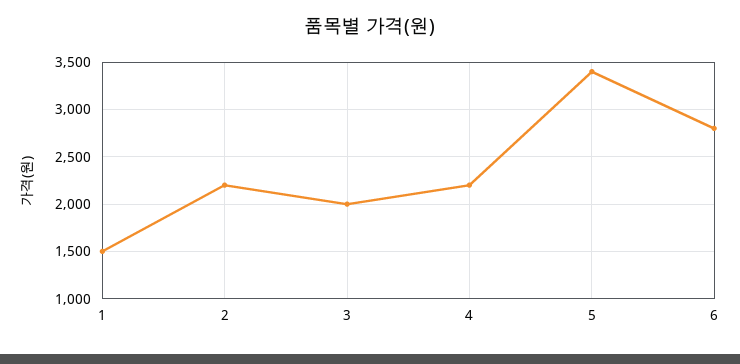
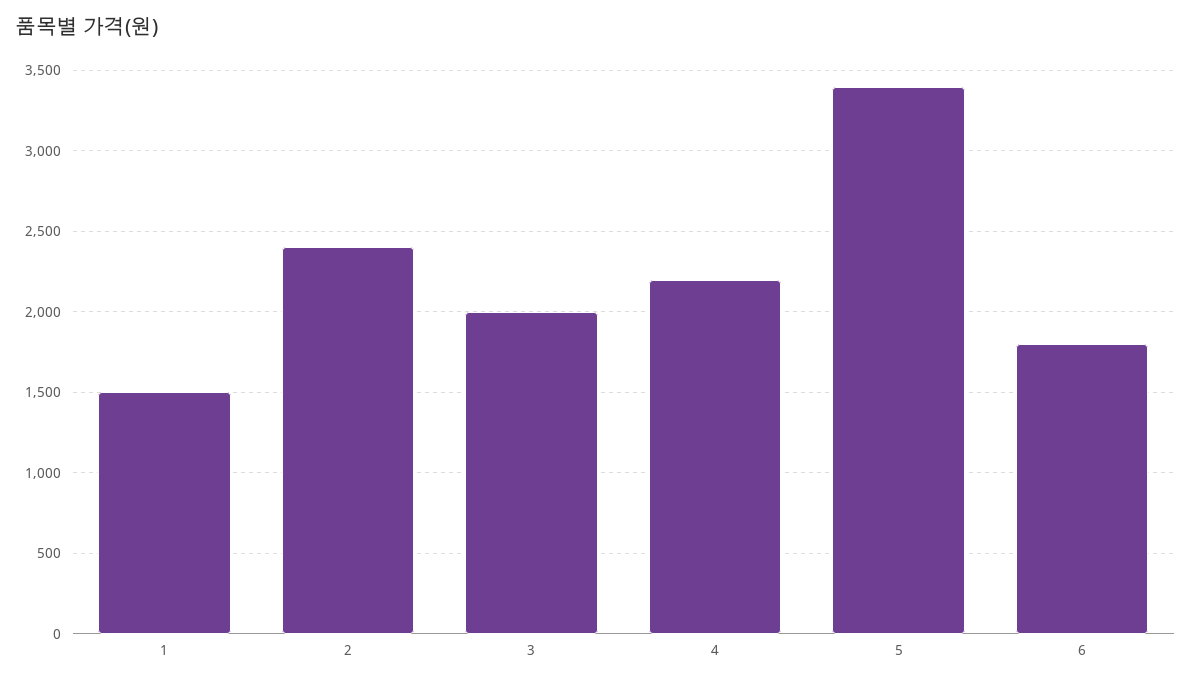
2: 2200 -> 2400
6: 2800 -> 1800

